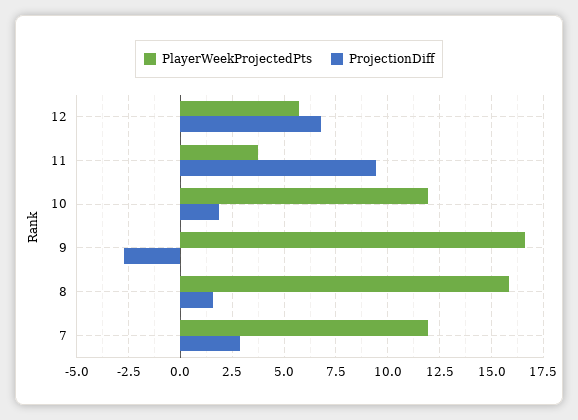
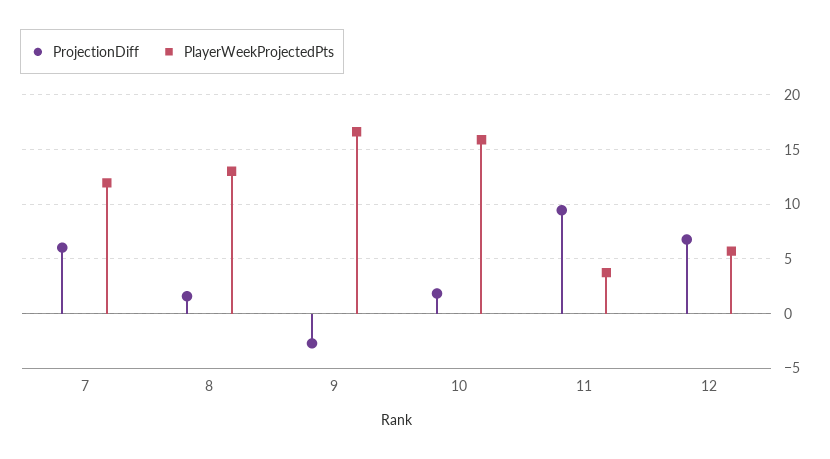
PlayerWeekProjectedPts, 10: 12 -> 16
PlayerWeekProjectedPts, 8: 16 -> 13
ProjectionDiff, 7: 3 -> 6

